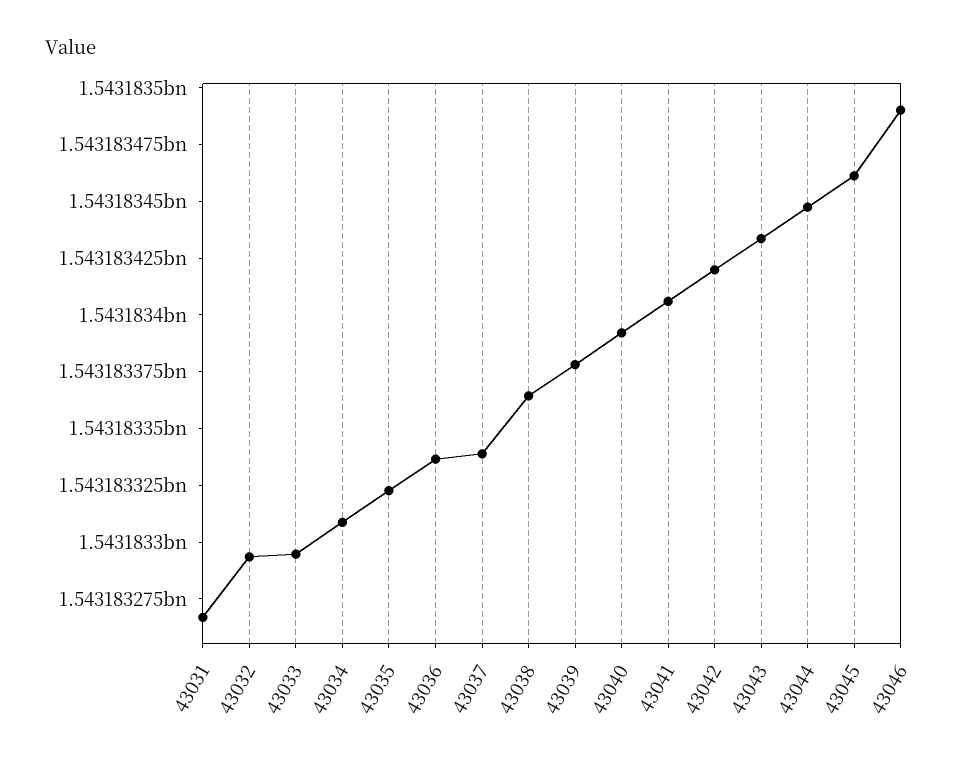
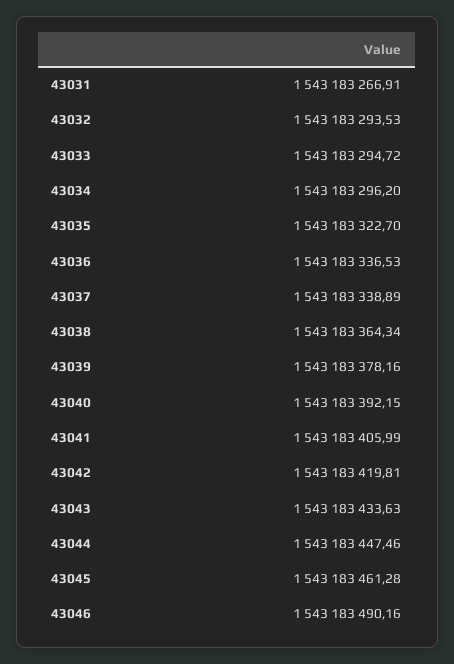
43034: 1543183310 -> 1543183296.2

